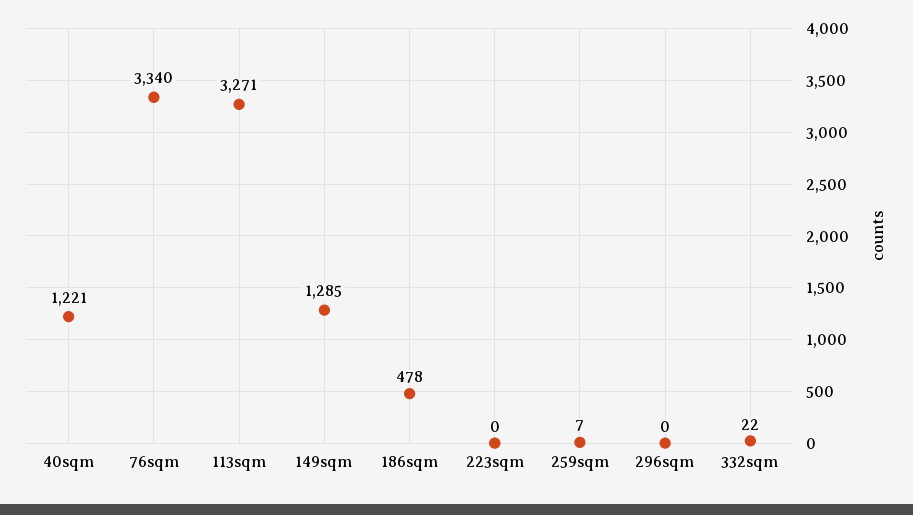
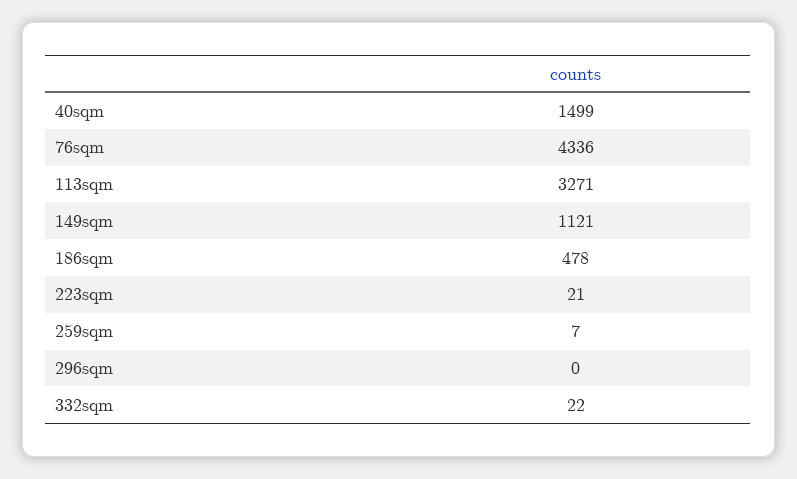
40sqm: 1221 -> 1499
76sqm: 3340 -> 4336
149sqm: 1285 -> 1121
223sqm: 0 -> 21

